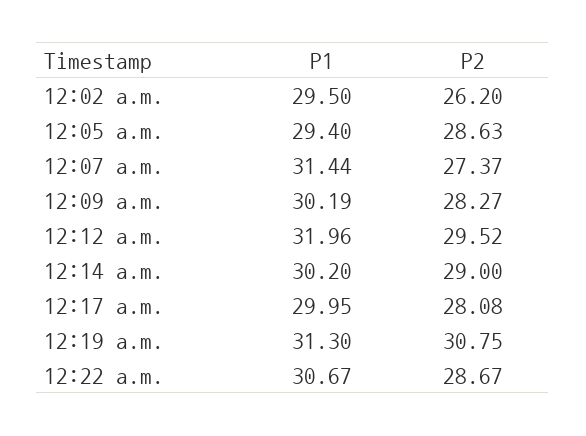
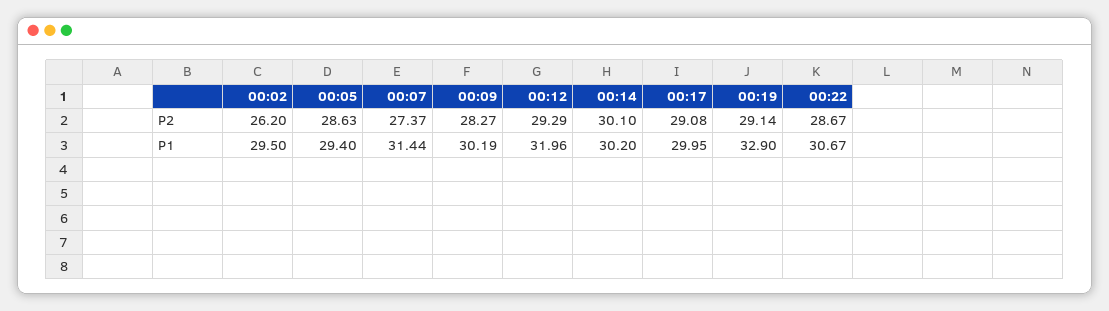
P2, 12:12 a.m.: 29.52 -> 29.29
P2, 12:14 a.m.: 29 -> 30.1
P2, 12:17 a.m.: 28.08 -> 29.08
P1, 12:19 a.m.: 31.3 -> 32.9
P2, 12:19 a.m.: 30.75 -> 29.14

